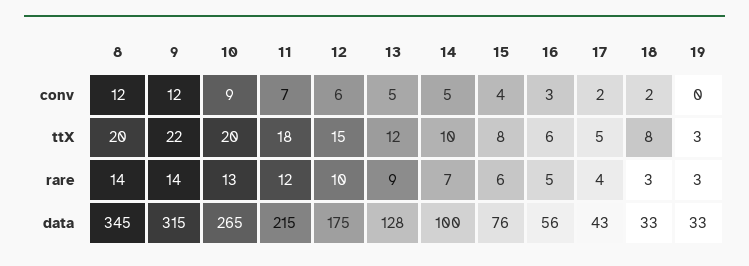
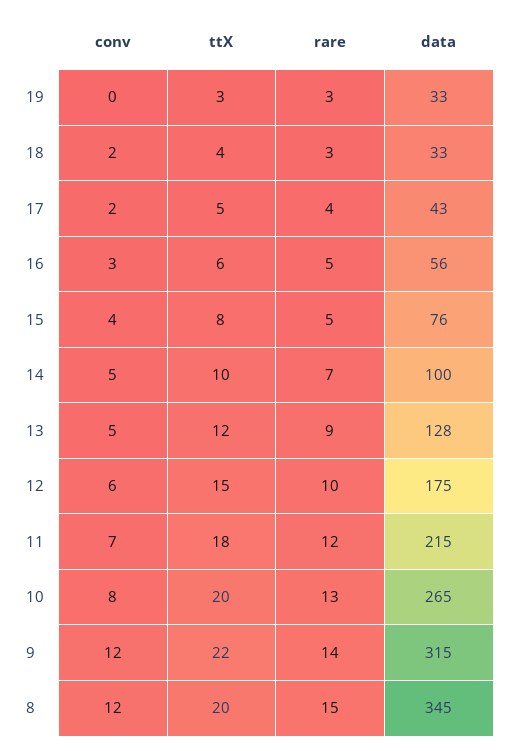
10, conv: 9 -> 8
18, ttX: 8 -> 4
8, rare: 14 -> 15
15, rare: 6 -> 5

